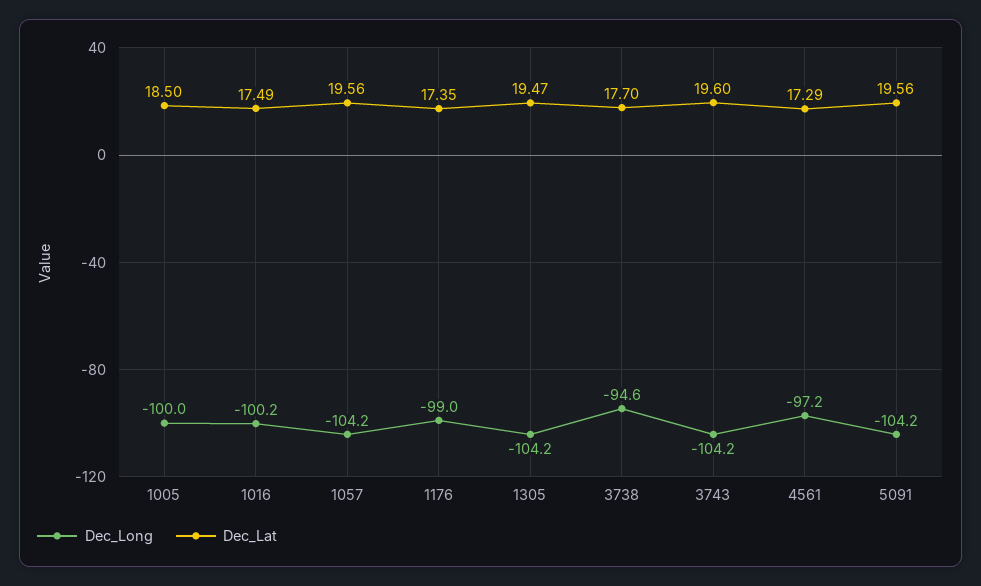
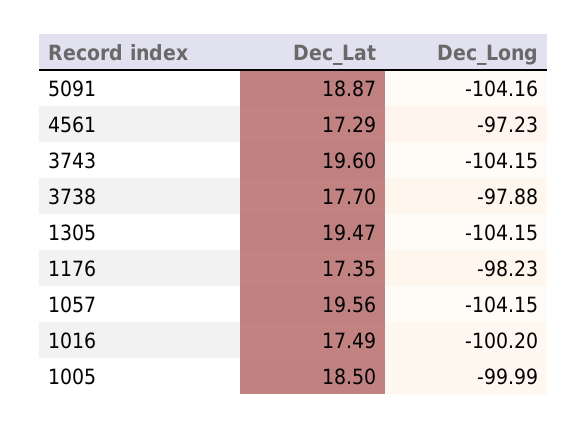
Dec_Long, 1176: -99 -> -98.23
Dec_Long, 3738: -94.6 -> -97.88
Dec_Lat, 5091: 19.56 -> 18.87

